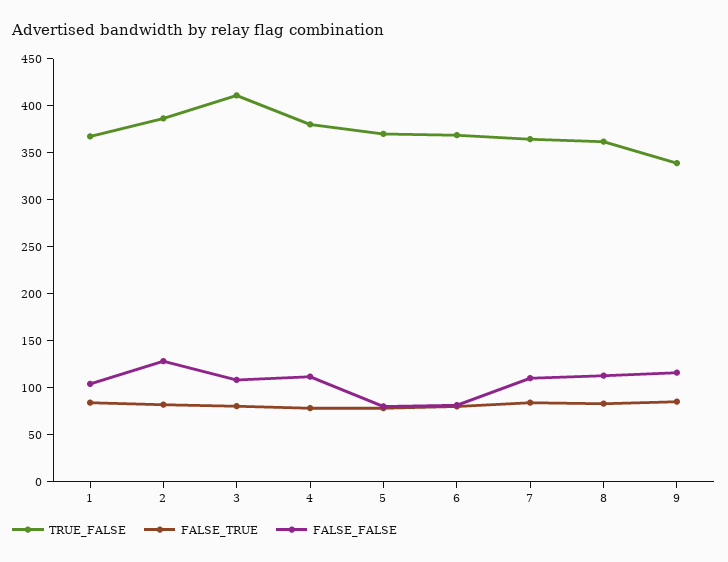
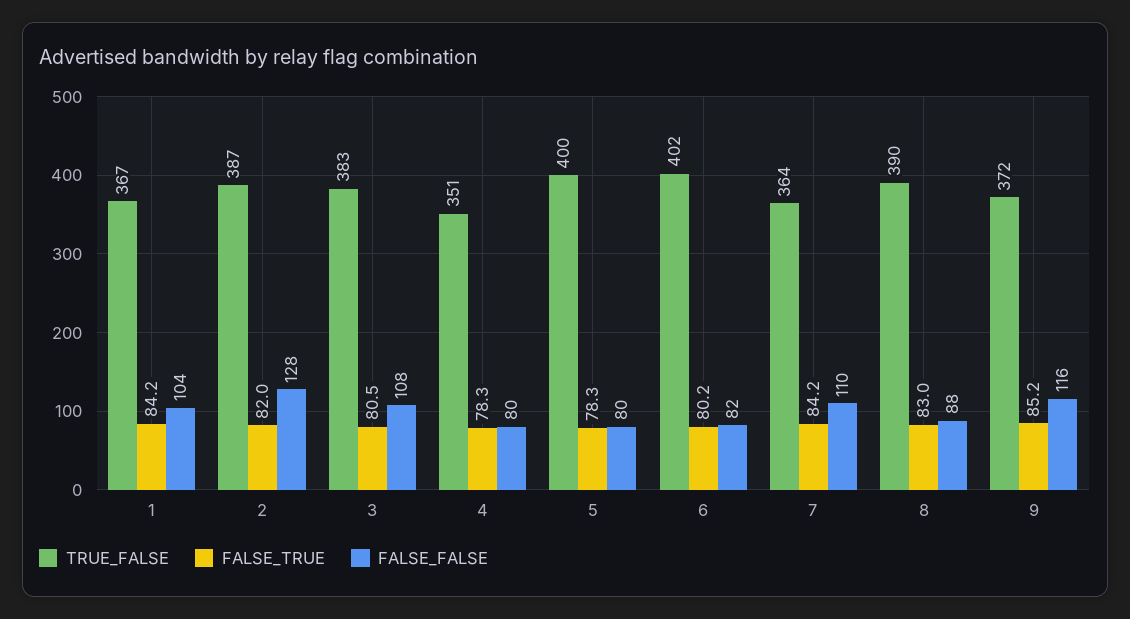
TRUE_FALSE, 3: 410 -> 383
TRUE_FALSE, 4: 380 -> 351
FALSE_FALSE, 4: 110 -> 80
TRUE_FALSE, 5: 370 -> 400
TRUE_FALSE, 6: 370 -> 402
TRUE_FALSE, 8: 360 -> 390
FALSE_FALSE, 8: 110 -> 88
TRUE_FALSE, 9: 340 -> 372

